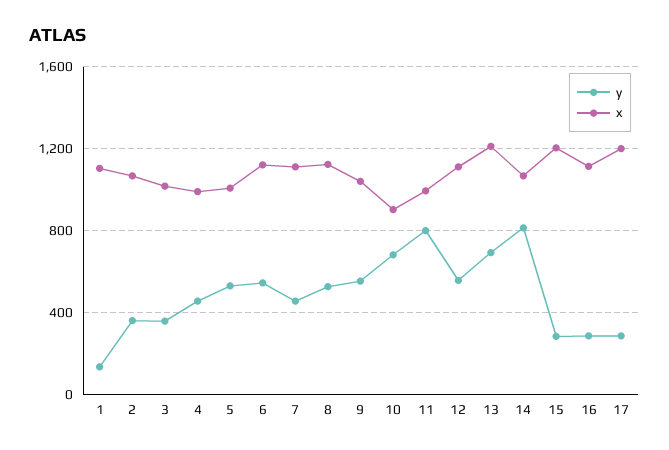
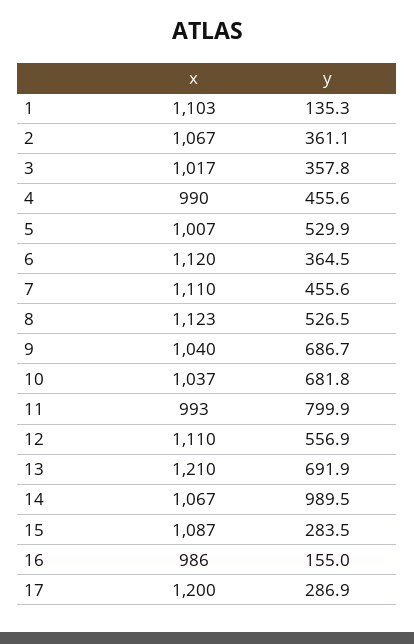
y, 6: 550 -> 364.5
y, 9: 550 -> 686.7
x, 10: 900 -> 1037
y, 14: 800 -> 989.5
x, 15: 1200 -> 1087
y, 16: 300 -> 155
x, 16: 1100 -> 986

